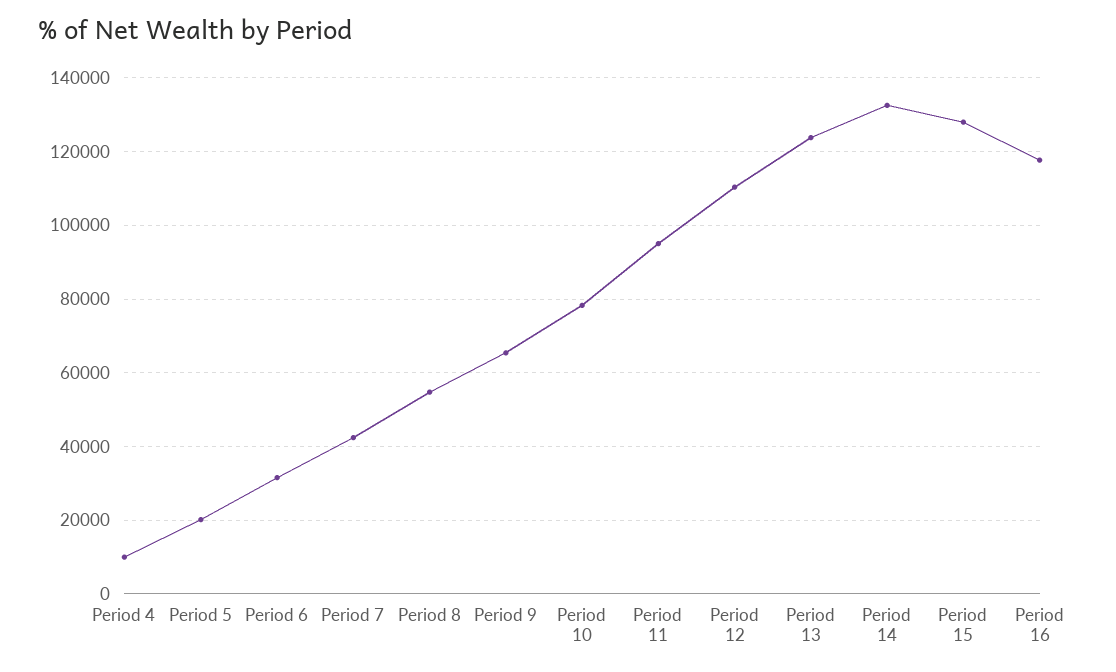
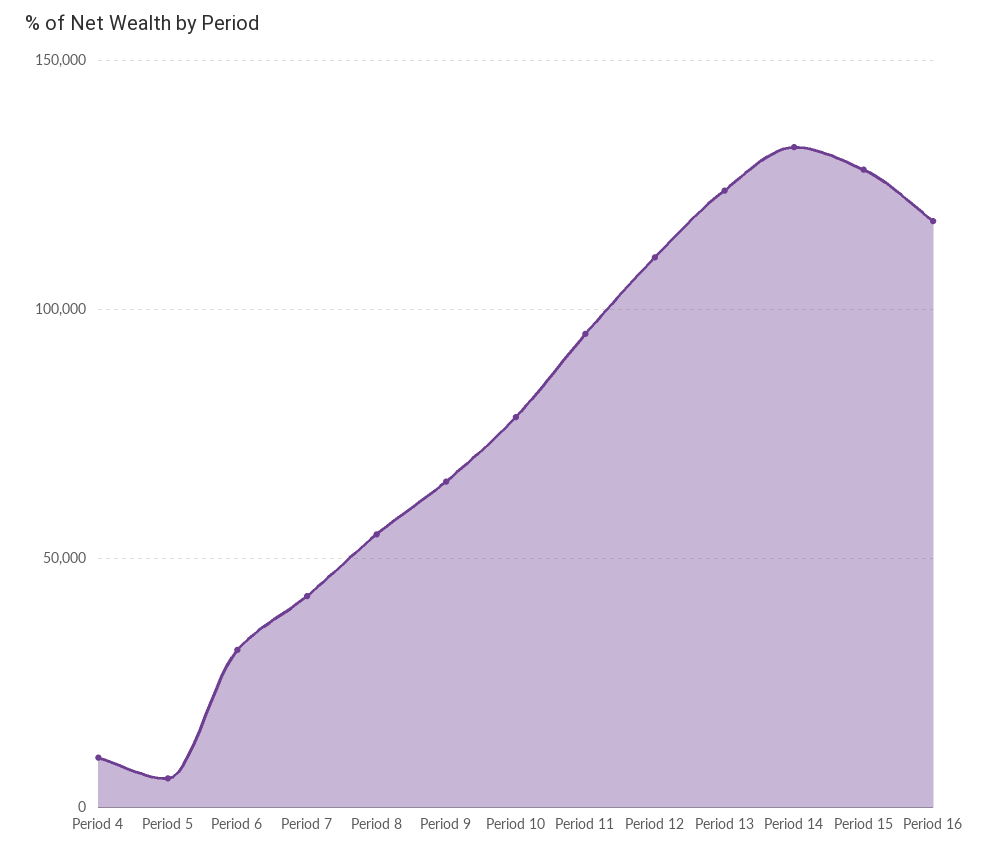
Period 5: 20000 -> 5000

